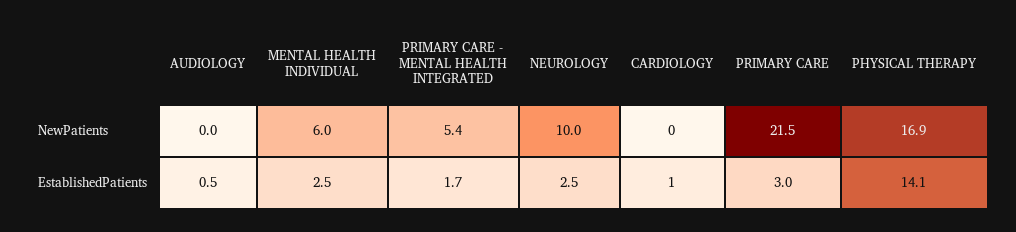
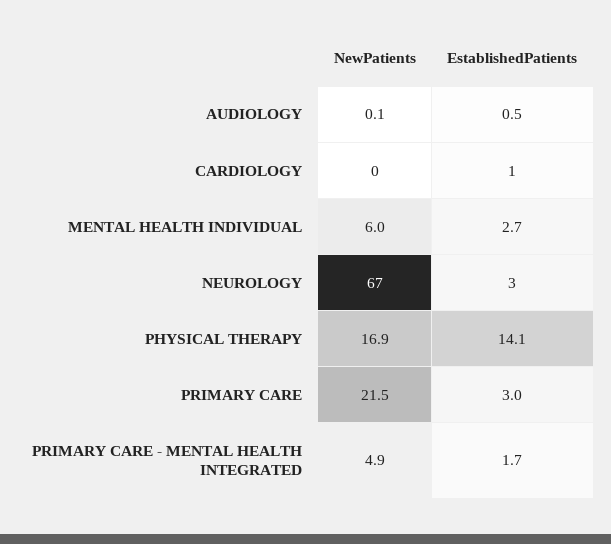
AUDIOLOGY, NewPatients: 0 -> 0.1
PRIMARY CARE - MENTAL HEALTH INTEGRATED, NewPatients: 5.4 -> 4.9
NEUROLOGY, NewPatients: 10 -> 67
MENTAL HEALTH INDIVIDUAL, EstablishedPatients: 2.5 -> 2.7

